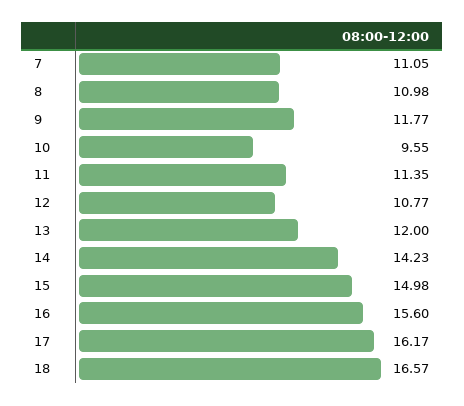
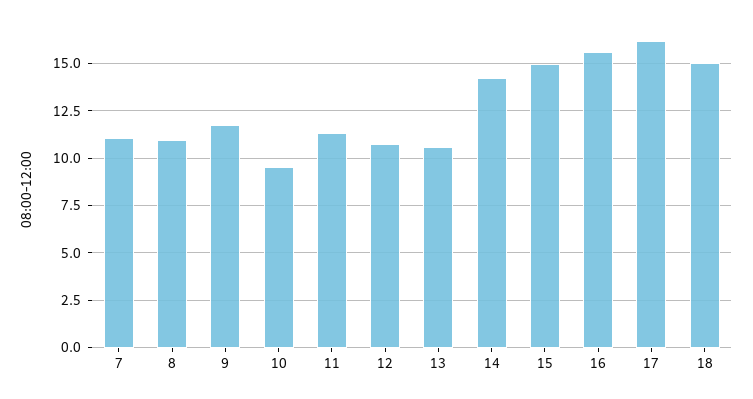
13: 12 -> 10.5
18: 16.57 -> 15

